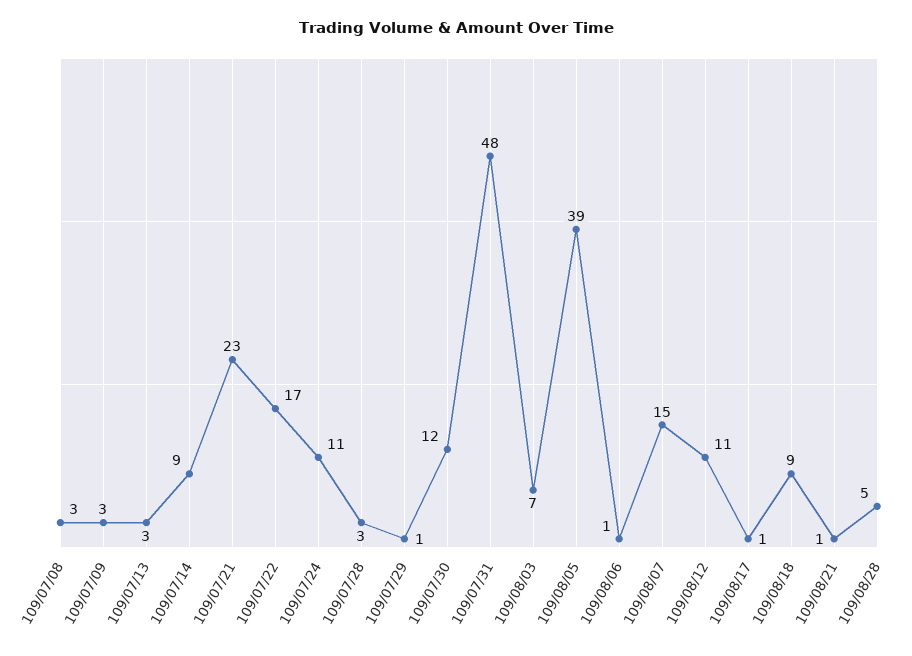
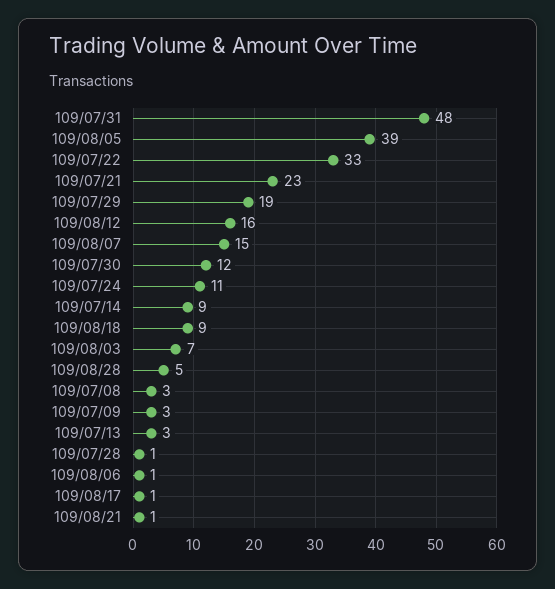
109/07/22: 17 -> 33
109/07/28: 3 -> 1
109/07/29: 1 -> 19
109/08/12: 11 -> 16

